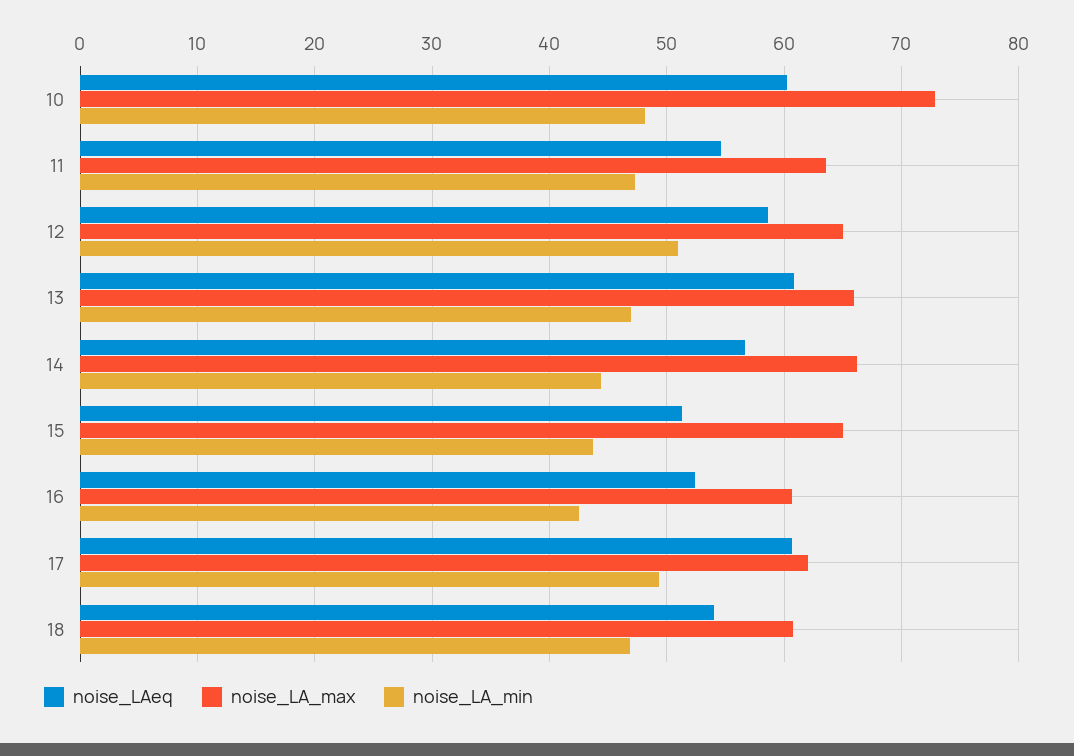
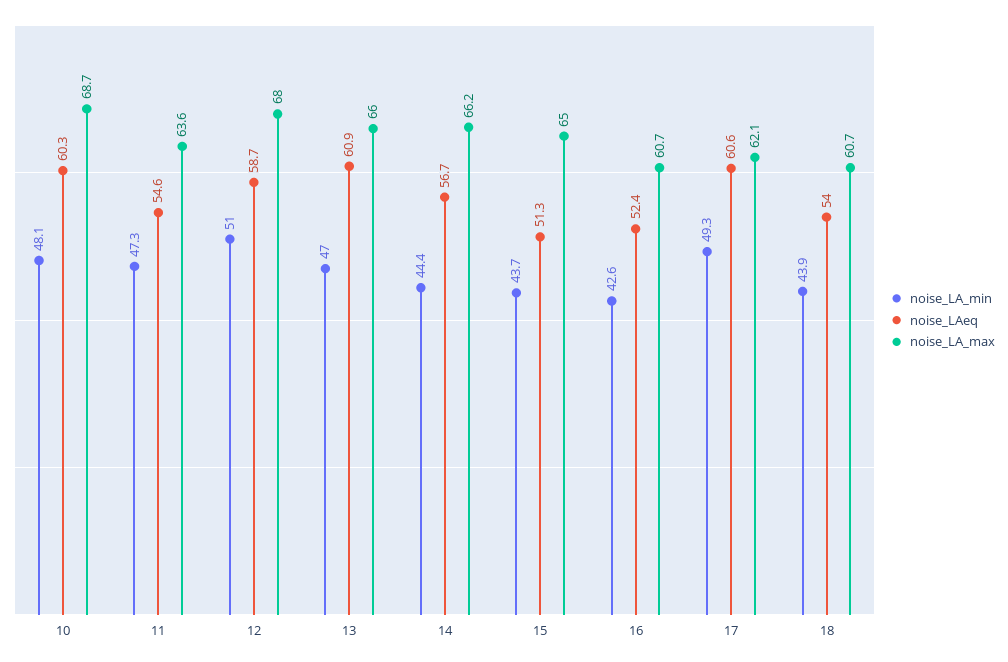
noise_LA_max, 10: 73 -> 68.7
noise_LA_max, 12: 65 -> 68
noise_LA_min, 18: 47 -> 43.9

